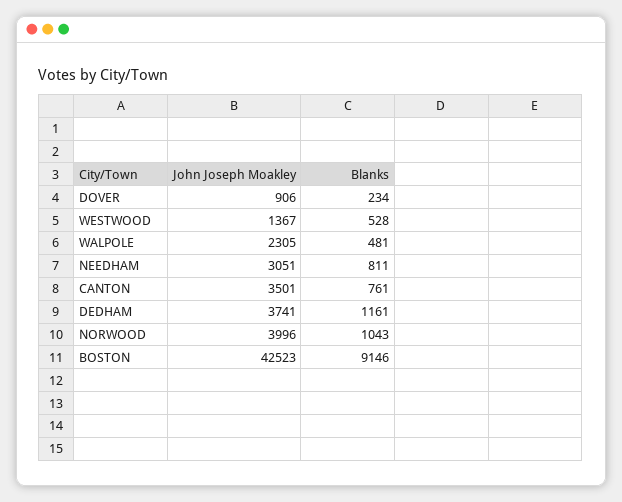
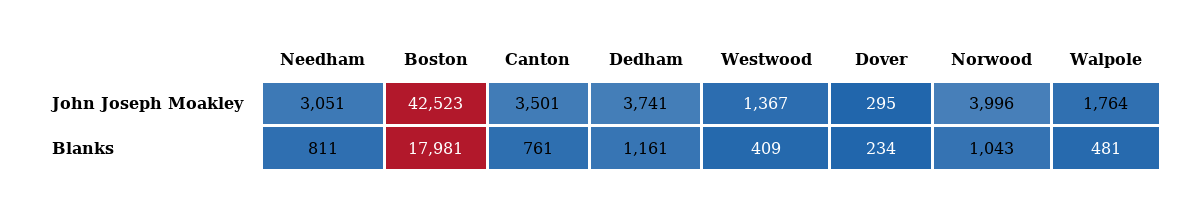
John Joseph Moakley, DOVER: 906 -> 295
Blanks, WESTWOOD: 528 -> 409
John Joseph Moakley, WALPOLE: 2305 -> 1764
Blanks, BOSTON: 9146 -> 17981

